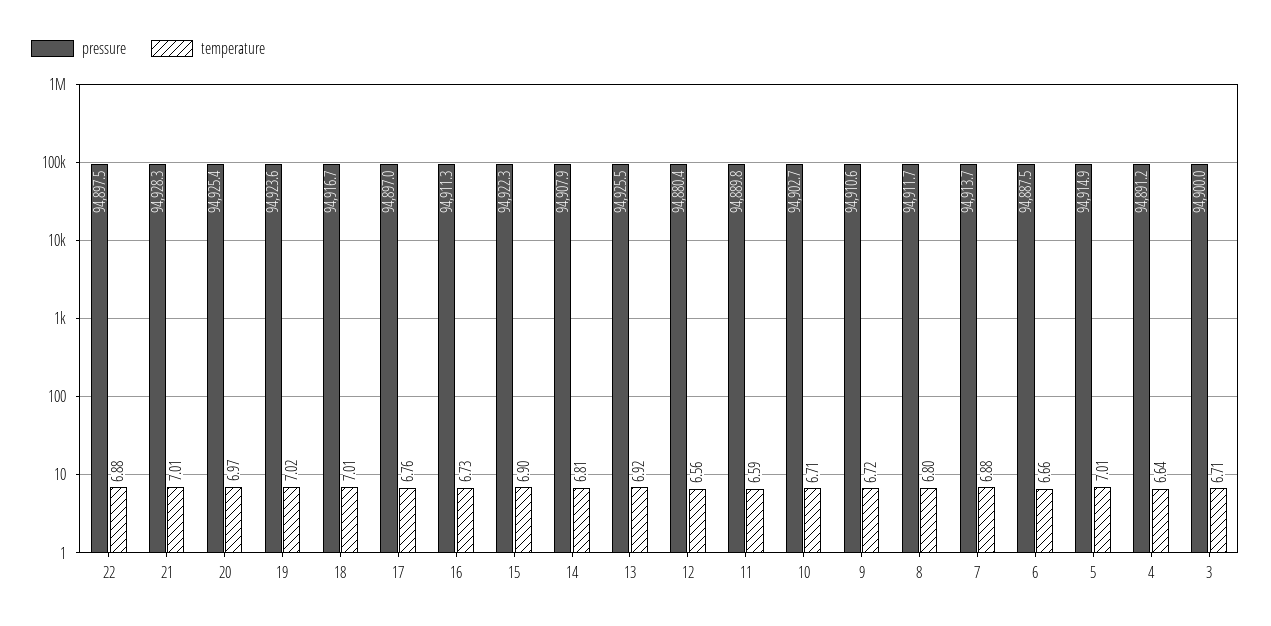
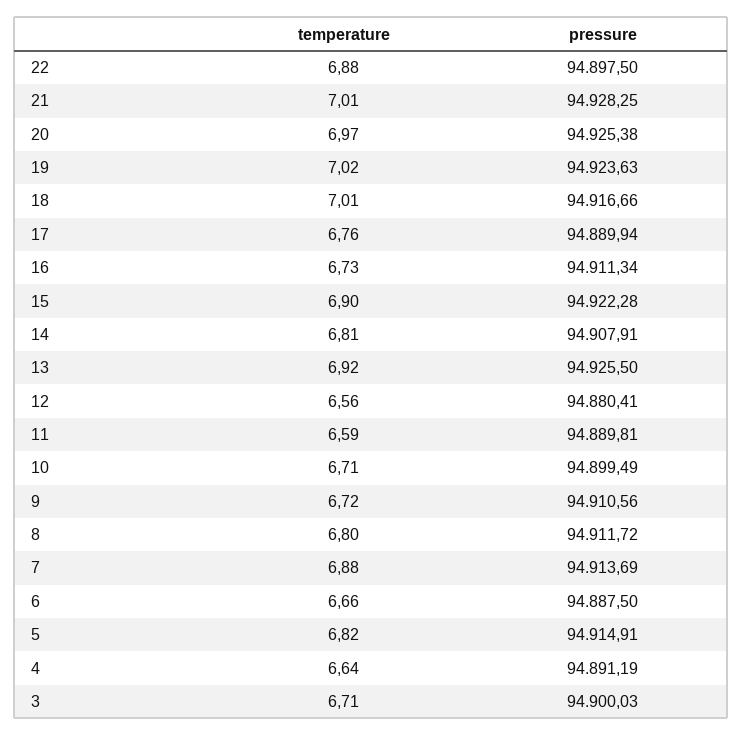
pressure, 17: 94897 -> 94889.94
pressure, 10: 94902.7 -> 94899.49
temperature, 5: 7.01 -> 6.82

